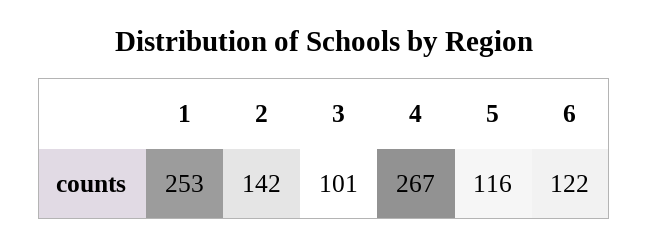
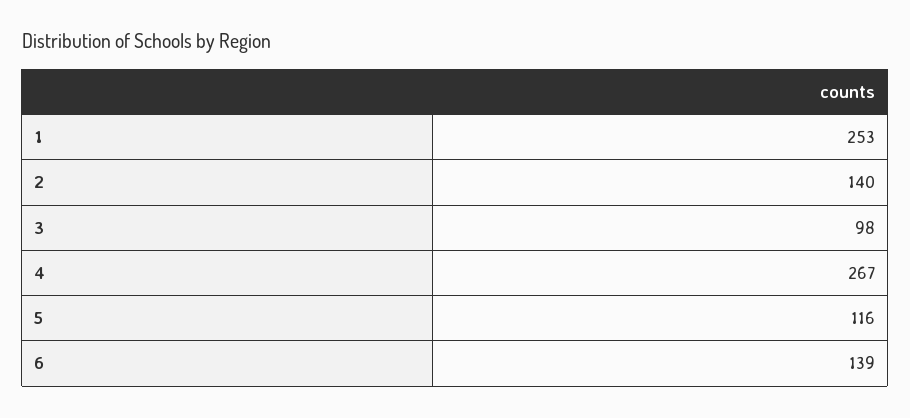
2: 142 -> 140
3: 101 -> 98
6: 122 -> 139

